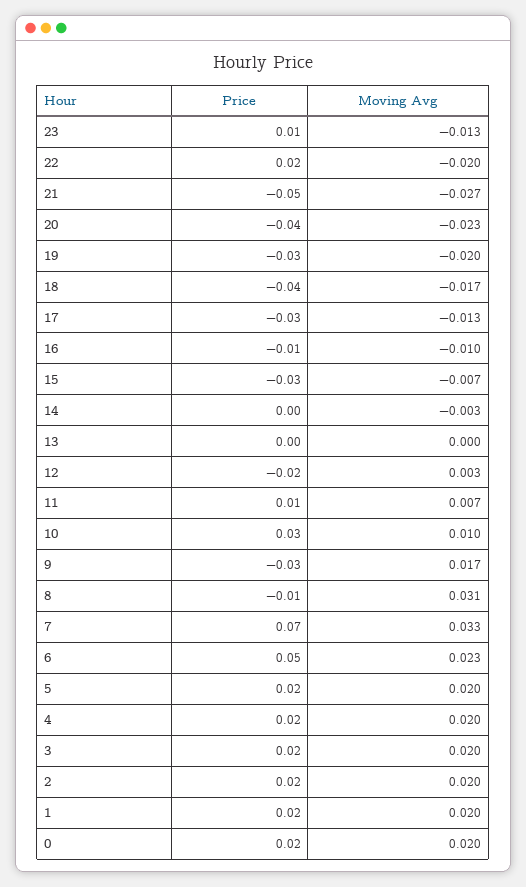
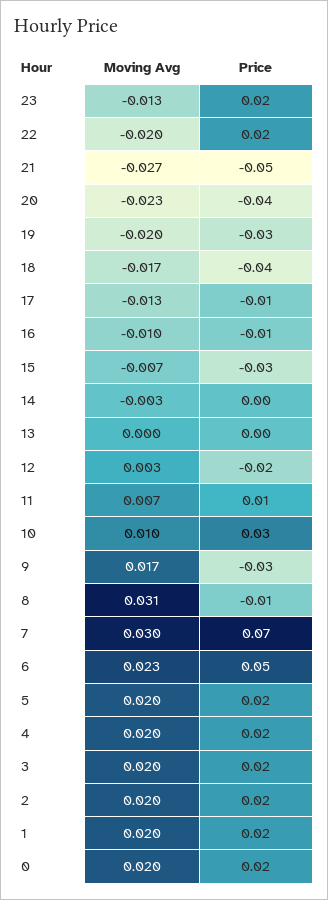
Price, 23: 0.01 -> 0.02
Price, 17: -0.03 -> -0.01
Moving Avg, 7: 0.033 -> 0.03

